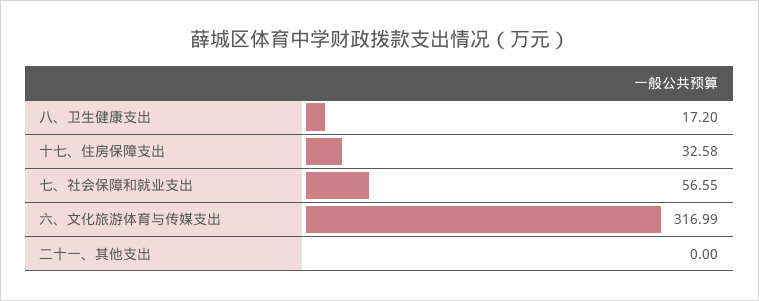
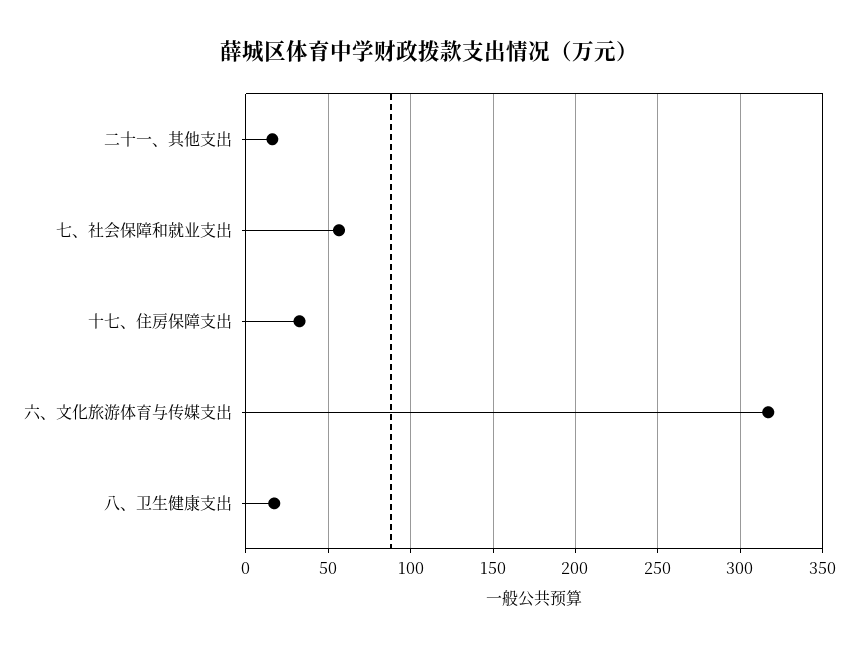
二十一、其他支出: 0 -> 15

